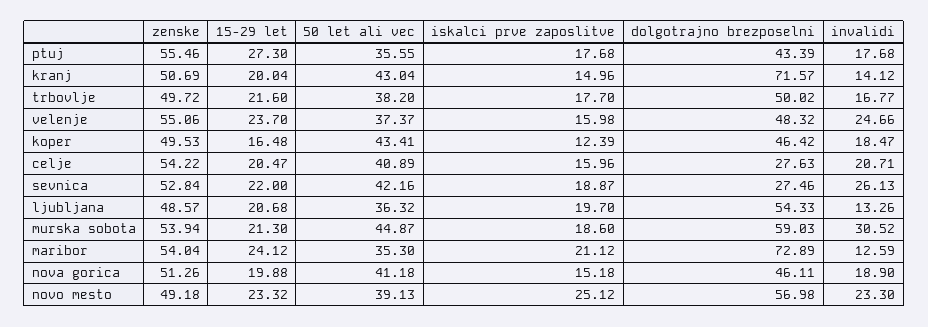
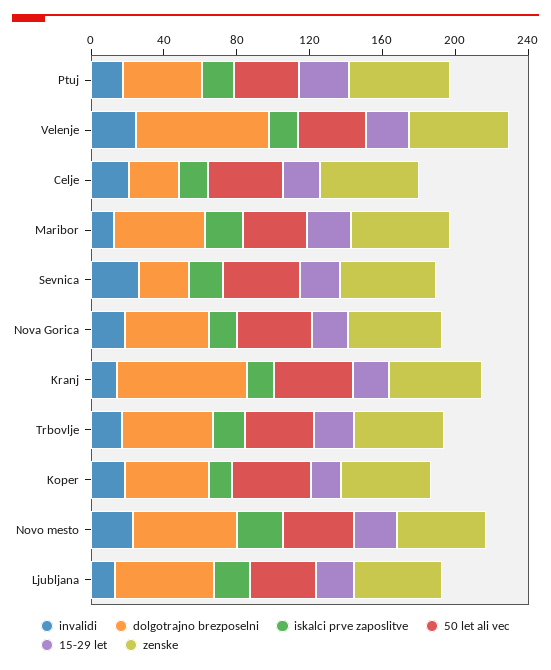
dolgotrajno brezposelni, velenje: 48.32 -> 70
zenske, murska sobota: 53.94 -> none
15-29 let, murska sobota: 21.3 -> none
50 let ali vec, murska sobota: 44.87 -> none
iskalci prve zaposlitve, murska sobota: 18.6 -> none
dolgotrajno brezposelni, murska sobota: 59.03 -> none
invalidi, murska sobota: 30.52 -> none
dolgotrajno brezposelni, maribor: 72.89 -> 50

